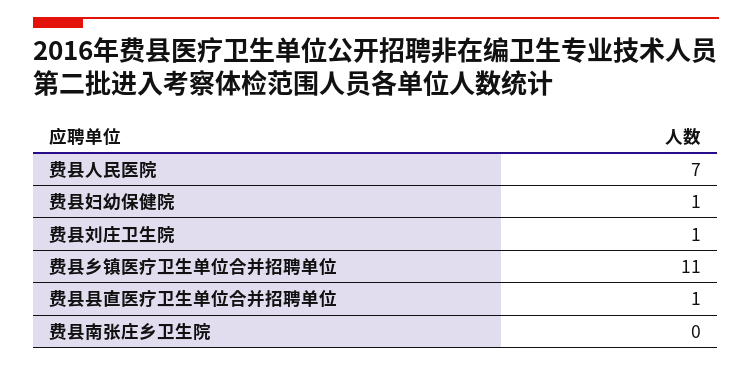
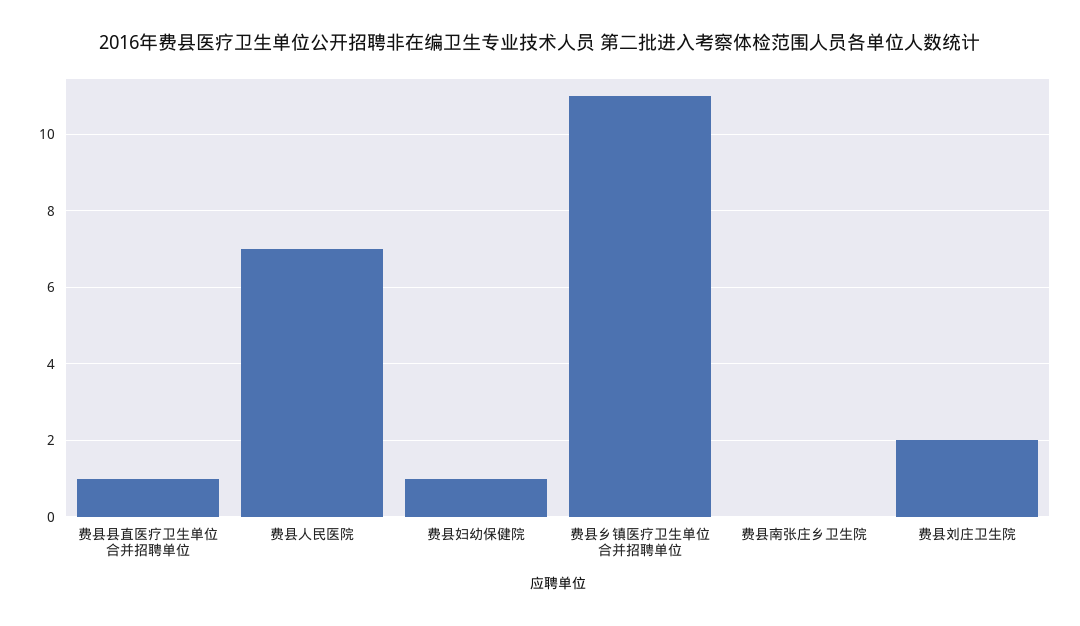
费县刘庄卫生院: 1 -> 2

